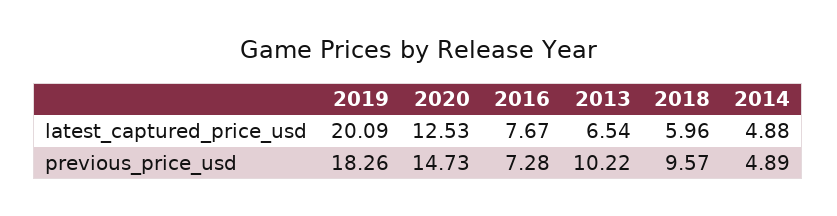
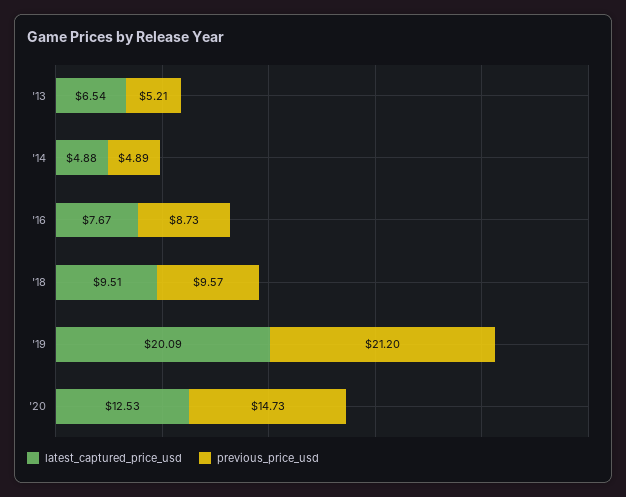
latest_captured_price_usd, 2018: 5.96 -> 9.51
previous_price_usd, 2019: 18.26 -> 21.2
previous_price_usd, 2016: 7.28 -> 8.73
previous_price_usd, 2013: 10.22 -> 5.21

